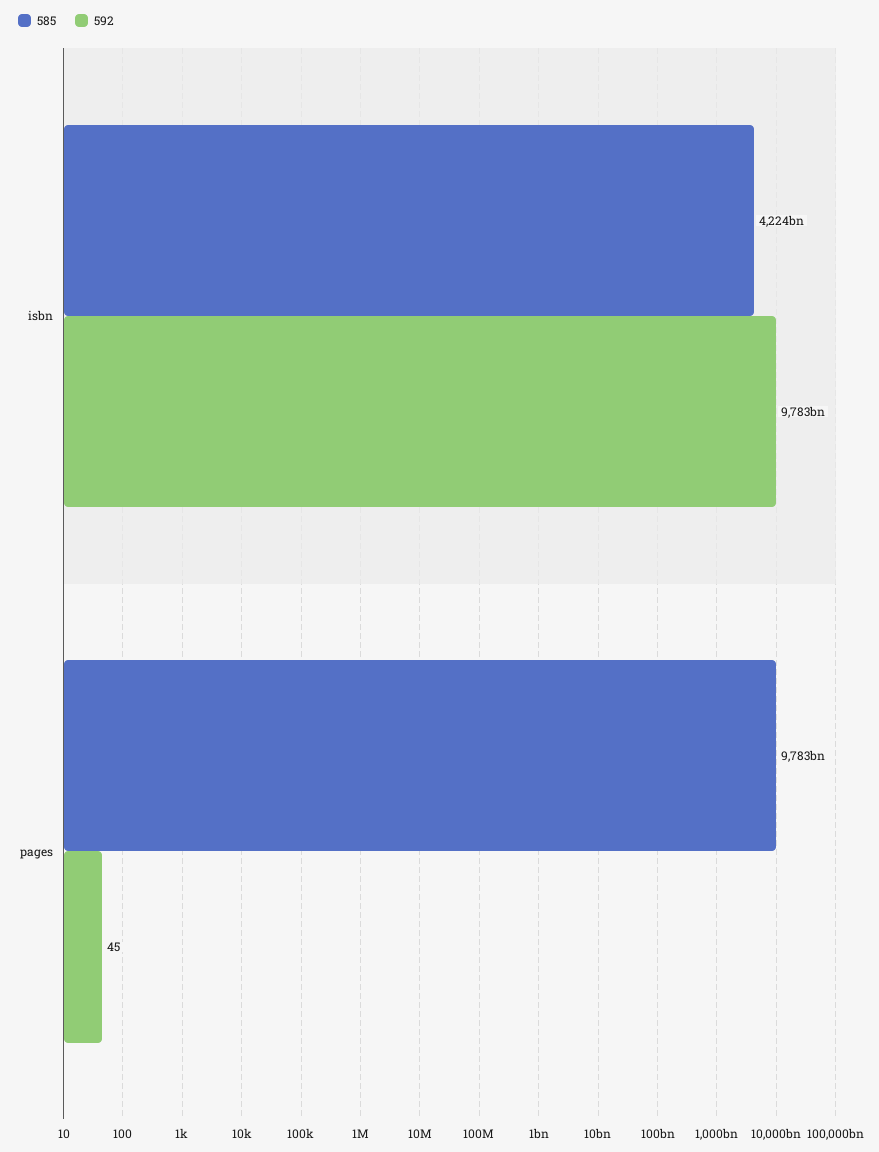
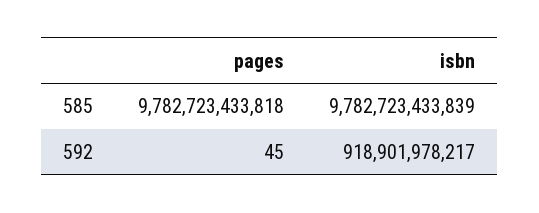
585, isbn: 4224000000000 -> 9782723433839
592, isbn: 9783000000000 -> 918901978217

